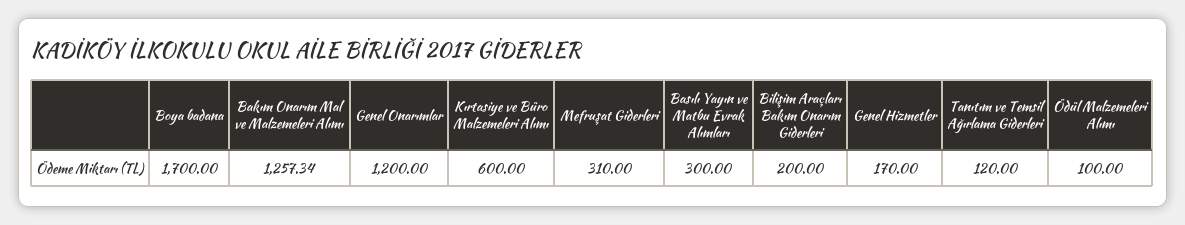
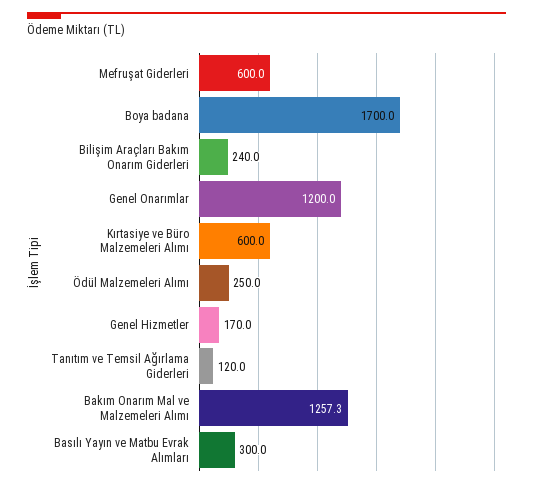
Mefruşat Giderleri: 310 -> 600
Bilişim Araçları Bakım Onarım Giderleri: 200 -> 240
Ödül Malzemeleri Alımı: 100 -> 250

